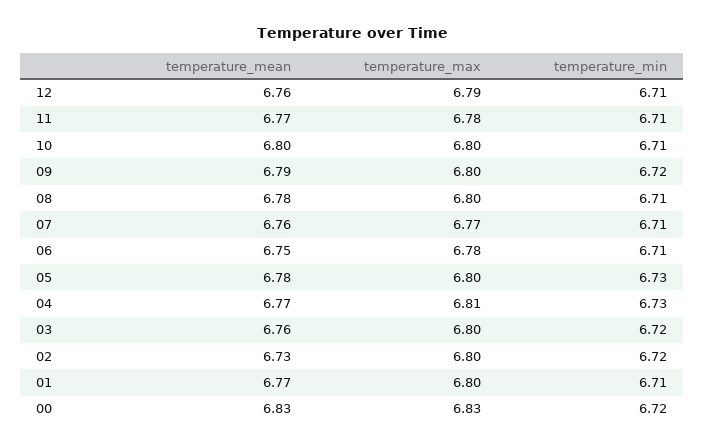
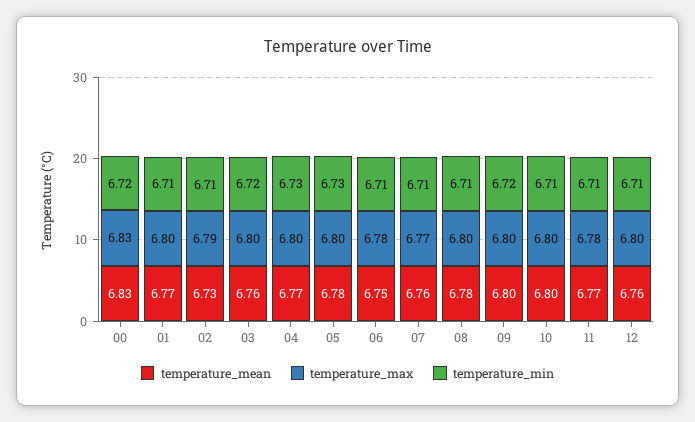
temperature_max, 12: 6.79 -> 6.8
temperature_mean, 09: 6.79 -> 6.8
temperature_max, 04: 6.81 -> 6.8
temperature_max, 02: 6.8 -> 6.79
temperature_min, 02: 6.72 -> 6.71

